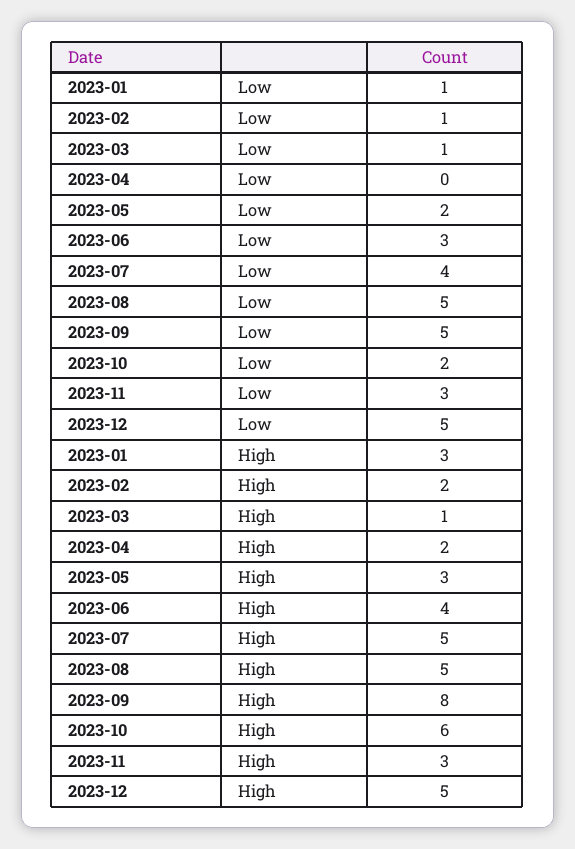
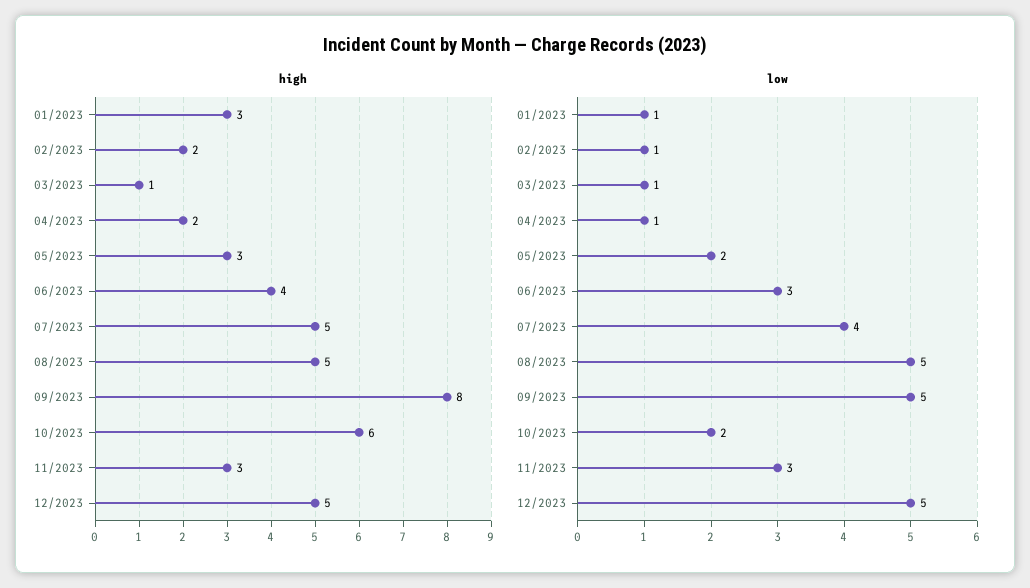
Low, 2023-04: 0 -> 1

